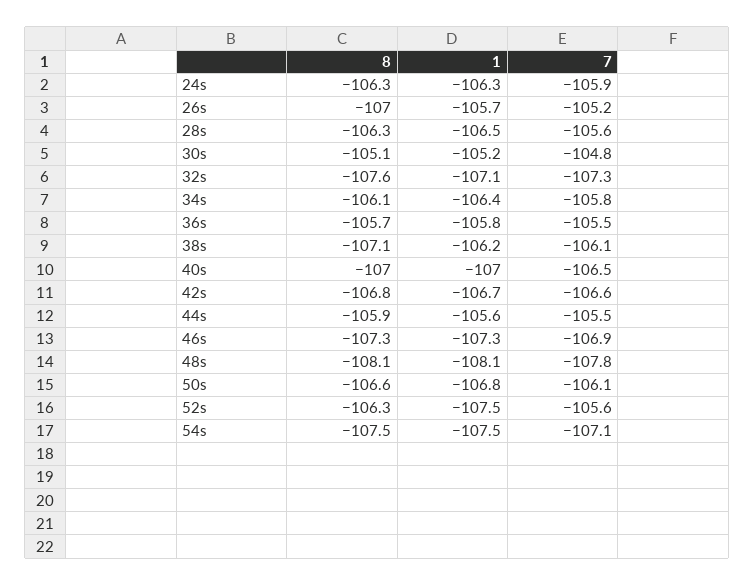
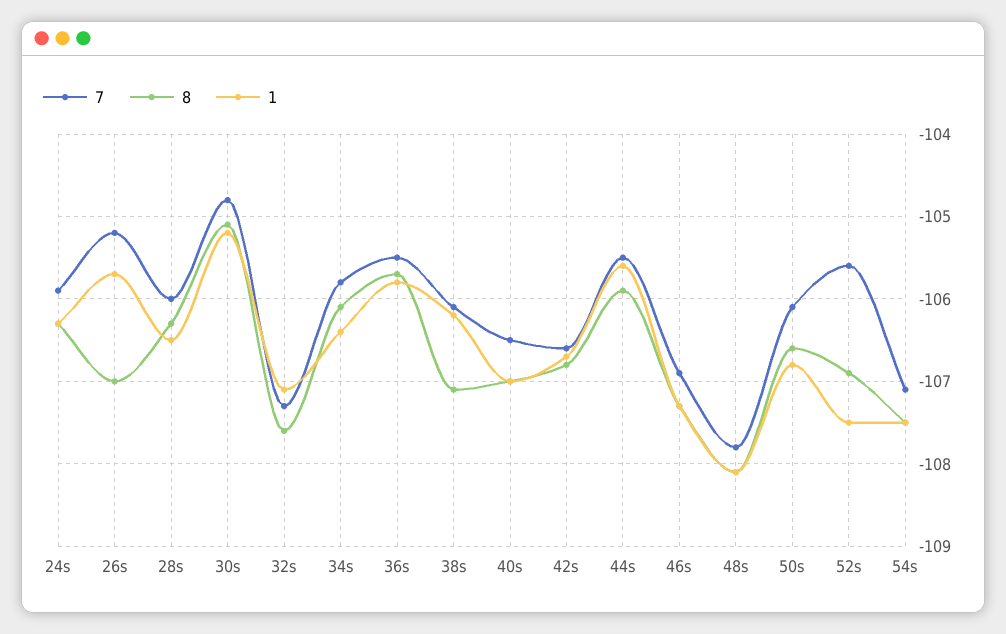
7, 28s: -105.6 -> -106
8, 52s: -106.3 -> -106.9

